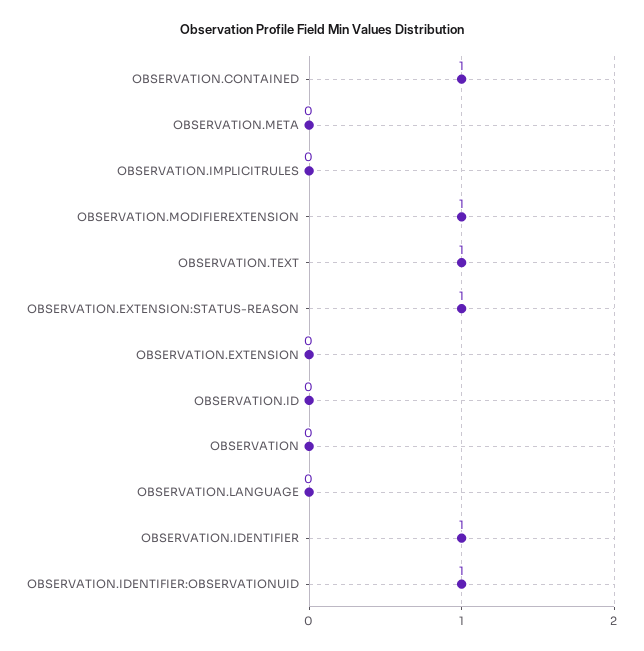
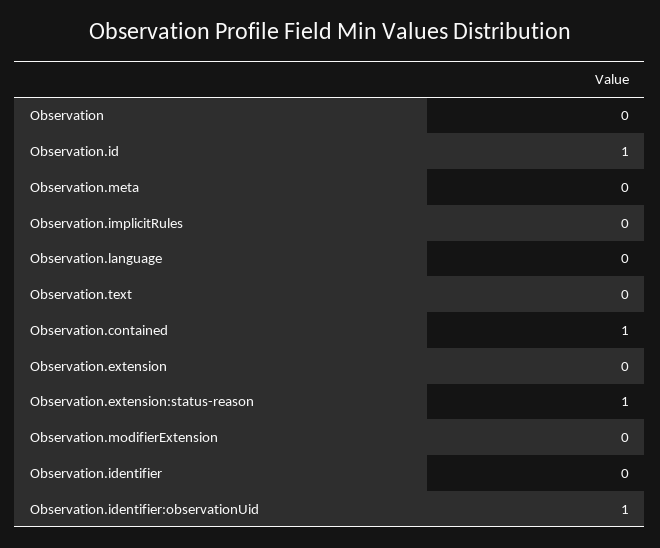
OBSERVATION.MODIFIEREXTENSION: 1 -> 0
OBSERVATION.TEXT: 1 -> 0
OBSERVATION.ID: 0 -> 1
OBSERVATION.IDENTIFIER: 1 -> 0

